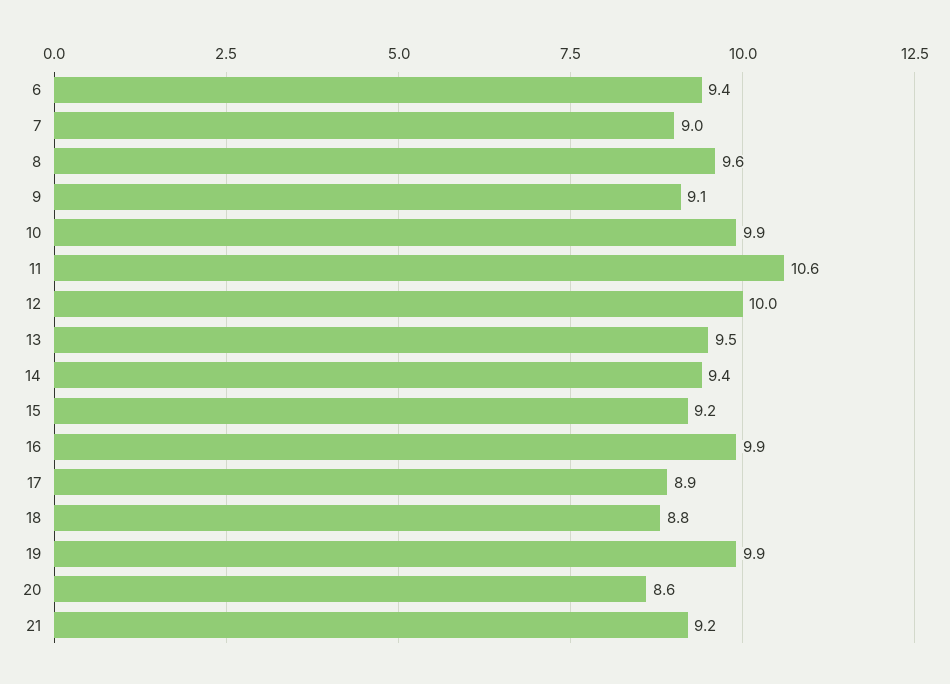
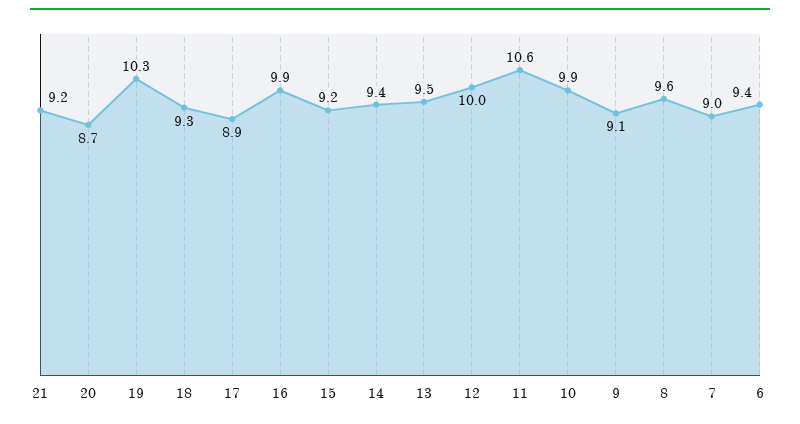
18: 8.8 -> 9.3
19: 9.9 -> 10.3
20: 8.6 -> 8.7

